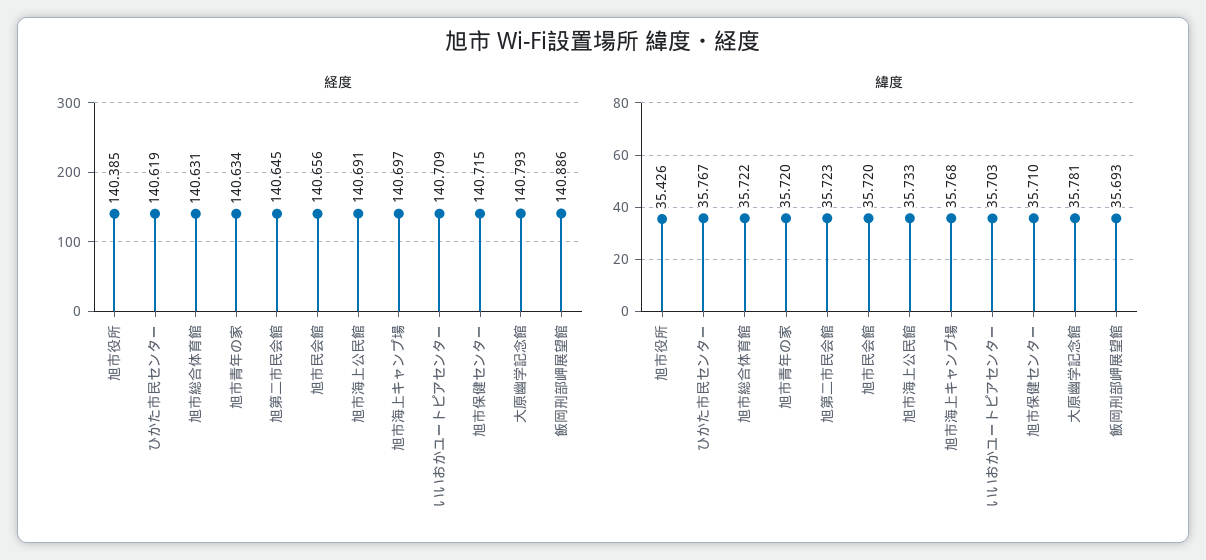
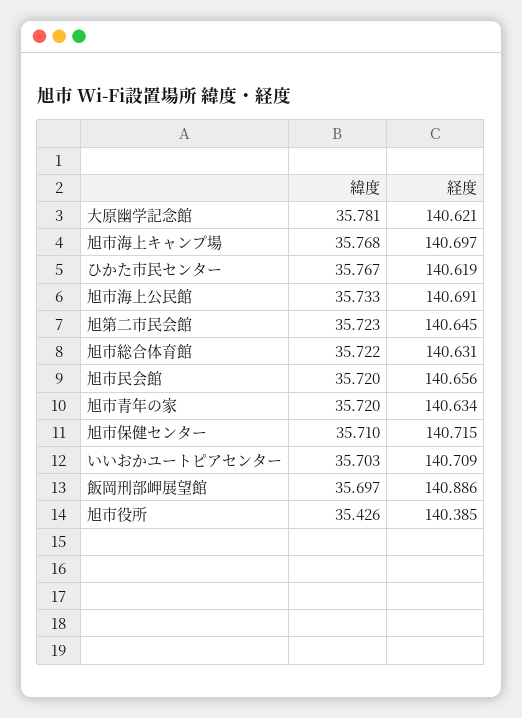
経度, 大原幽学記念館: 140.793 -> 140.621
緯度, 飯岡刑部岬展望館: 35.693 -> 35.697

